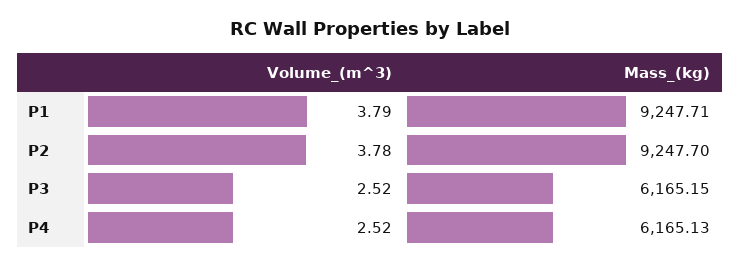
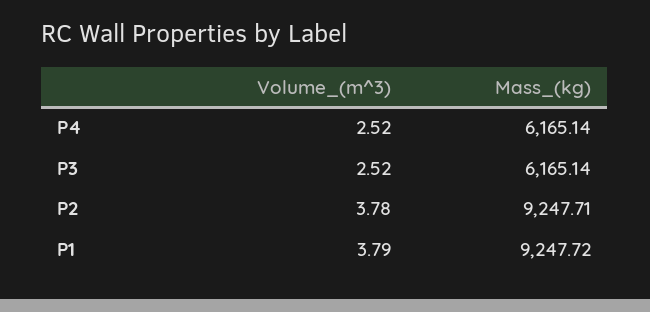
Mass_(kg), P1: 9247.71 -> 9247.72
Mass_(kg), P2: 9247.7 -> 9247.71
Mass_(kg), P3: 6165.15 -> 6165.14
Mass_(kg), P4: 6165.13 -> 6165.14

